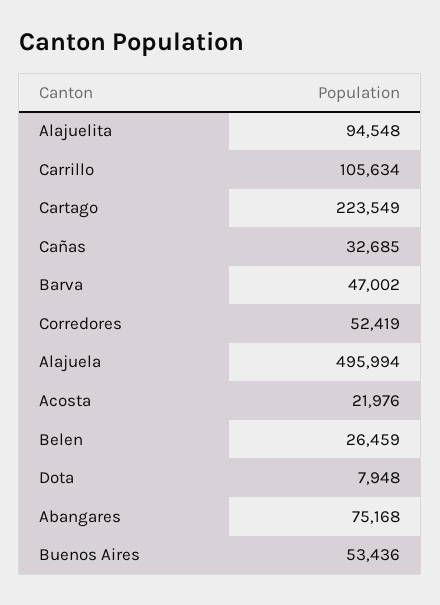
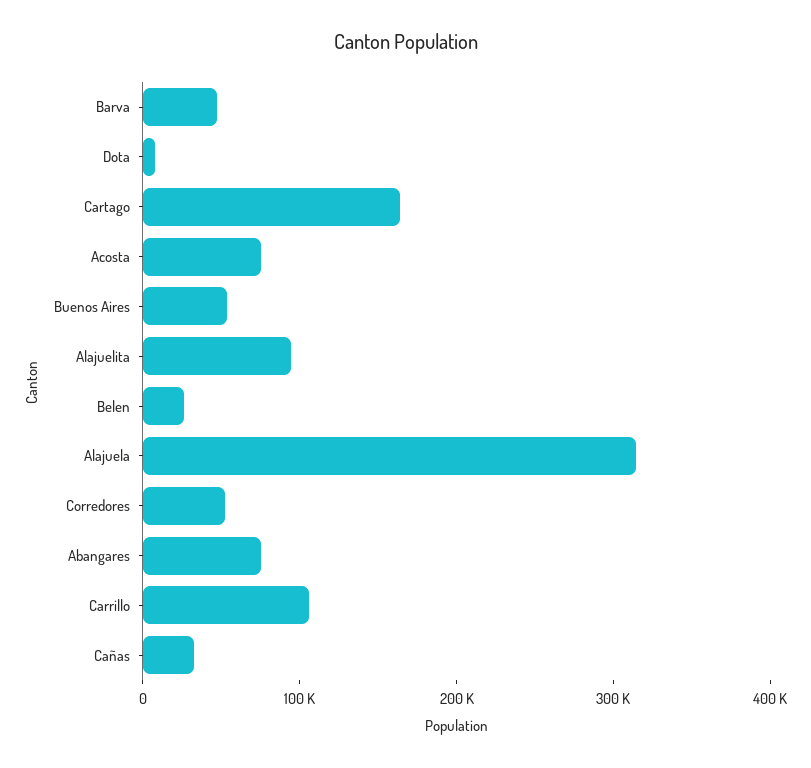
Cartago: 223549 -> 160000
Alajuela: 495994 -> 320000
Acosta: 21976 -> 80000

